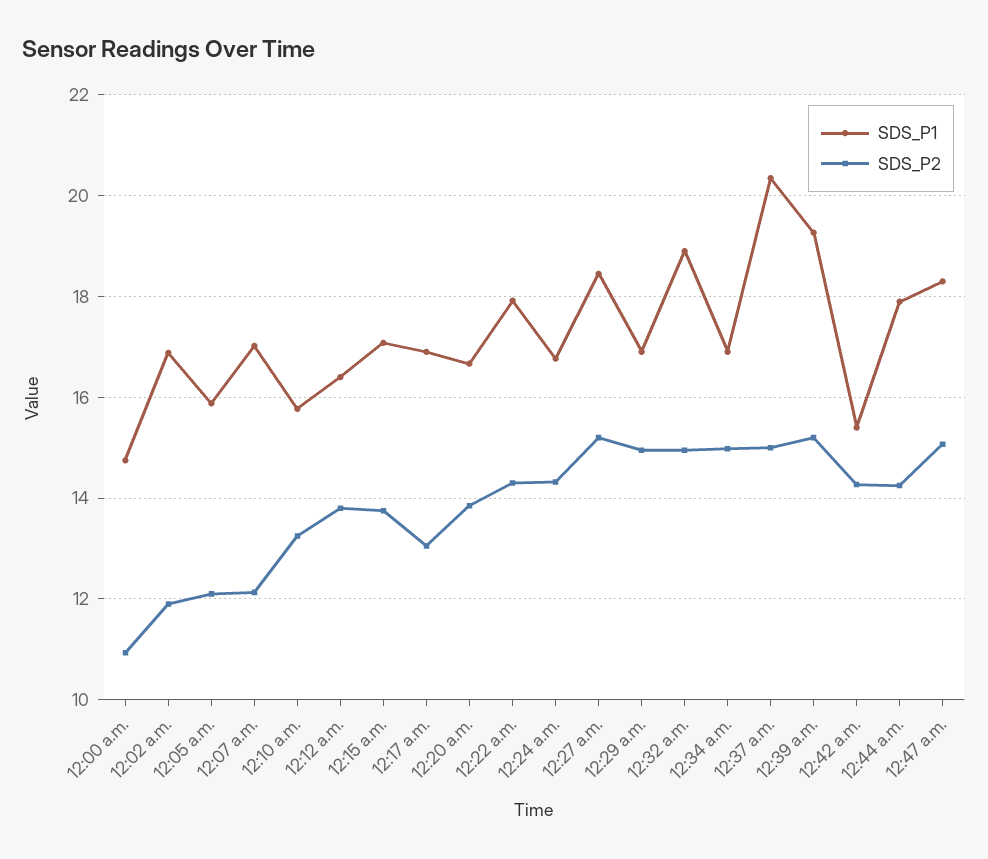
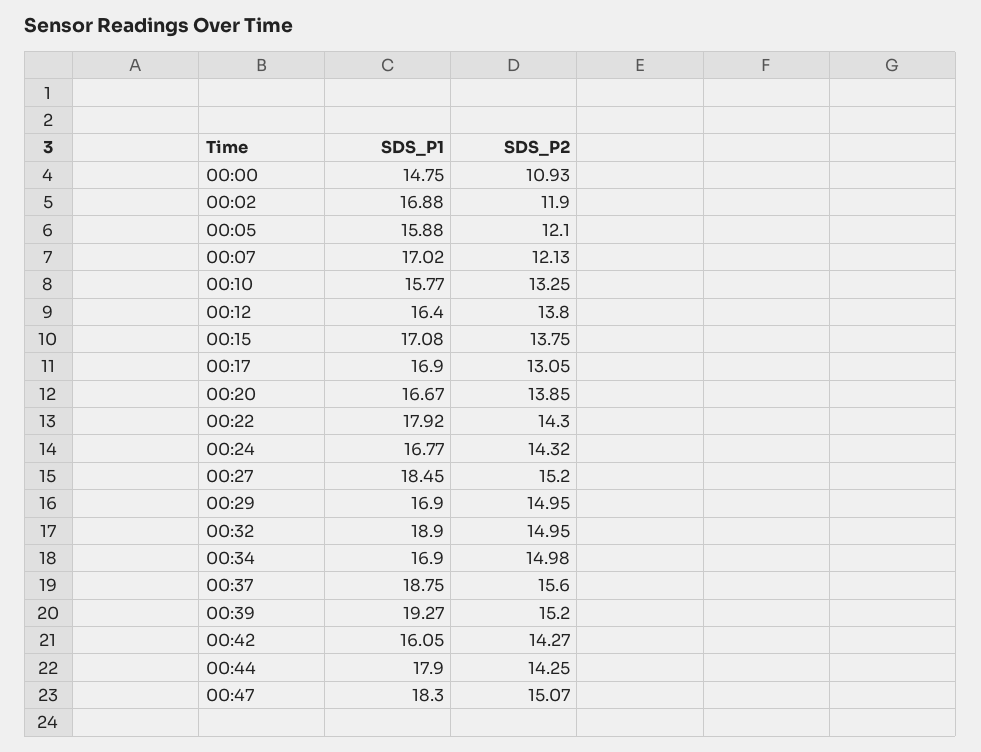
SDS_P1, 12:37 a.m.: 20.4 -> 18.75
SDS_P2, 12:37 a.m.: 15 -> 15.6
SDS_P1, 12:42 a.m.: 15.4 -> 16.05

